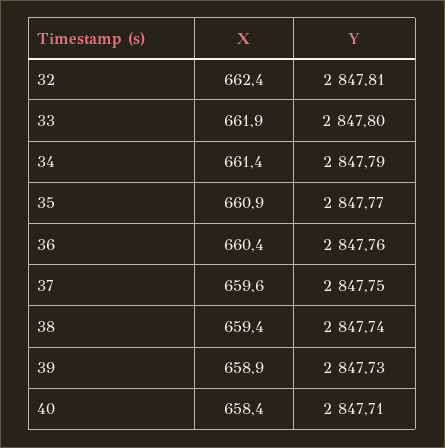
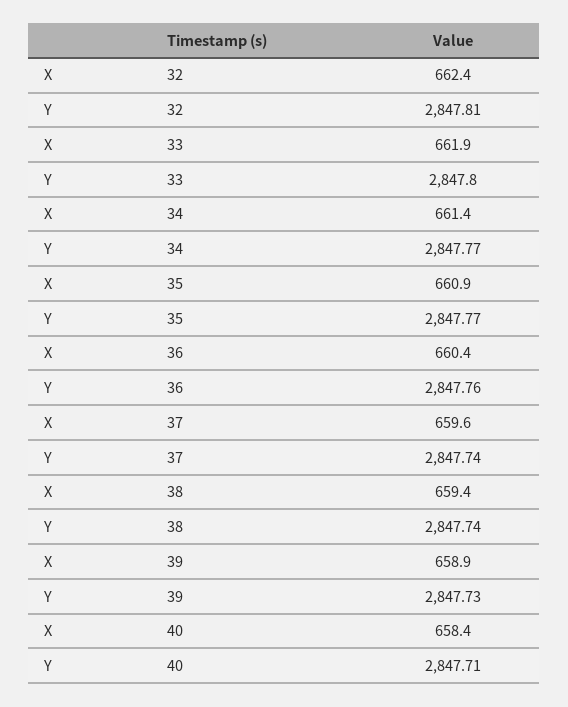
Y, 34: 2847.79 -> 2847.77
Y, 37: 2847.75 -> 2847.74

